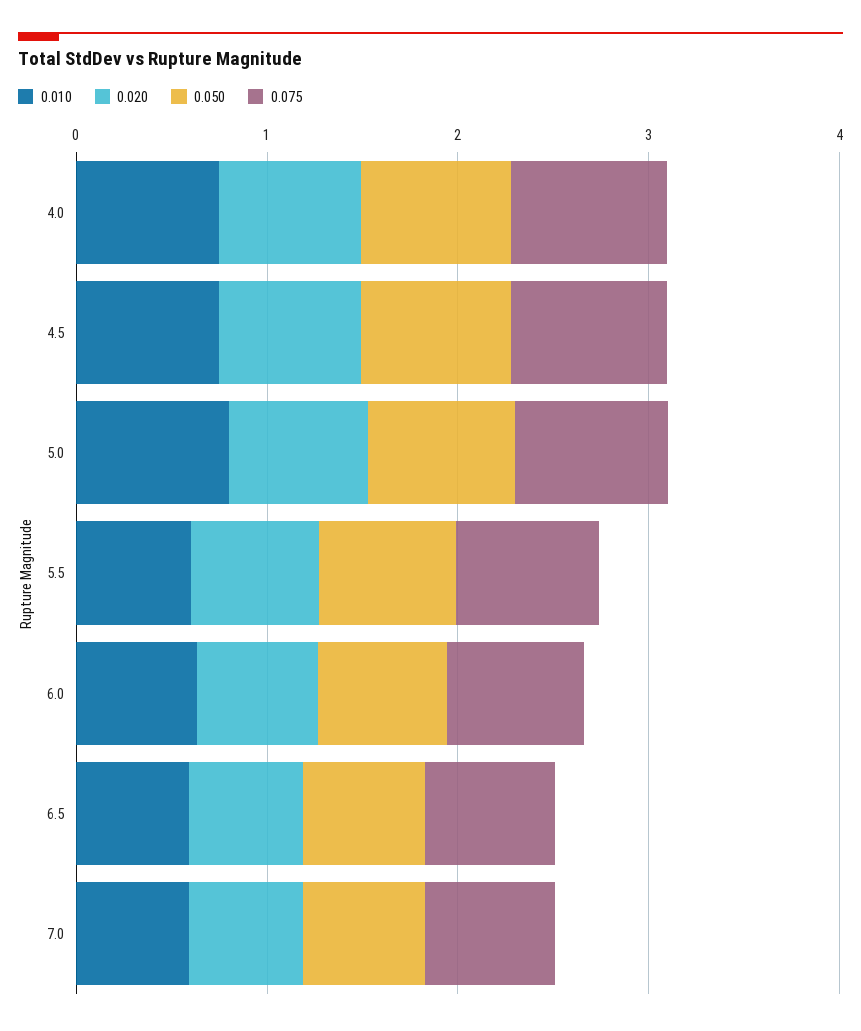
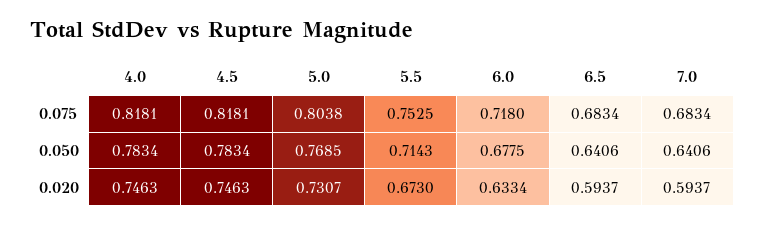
0.010, 4.0: 0.8 -> none
0.010, 4.5: 0.8 -> none
0.010, 5.0: 0.8 -> none
0.010, 5.5: 0.6 -> none
0.010, 6.0: 0.6 -> none
0.010, 6.5: 0.6 -> none
0.010, 7.0: 0.6 -> none

